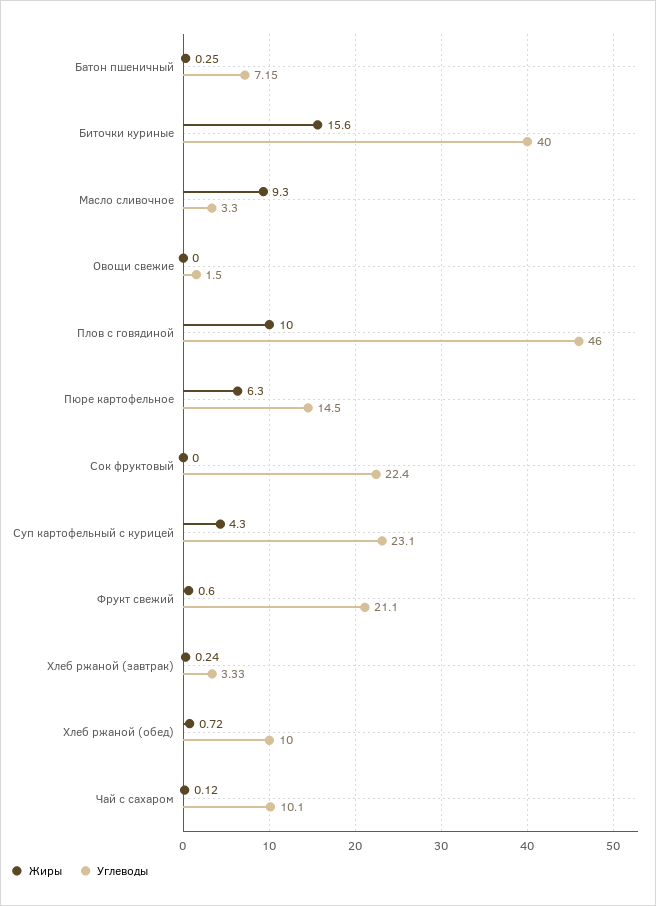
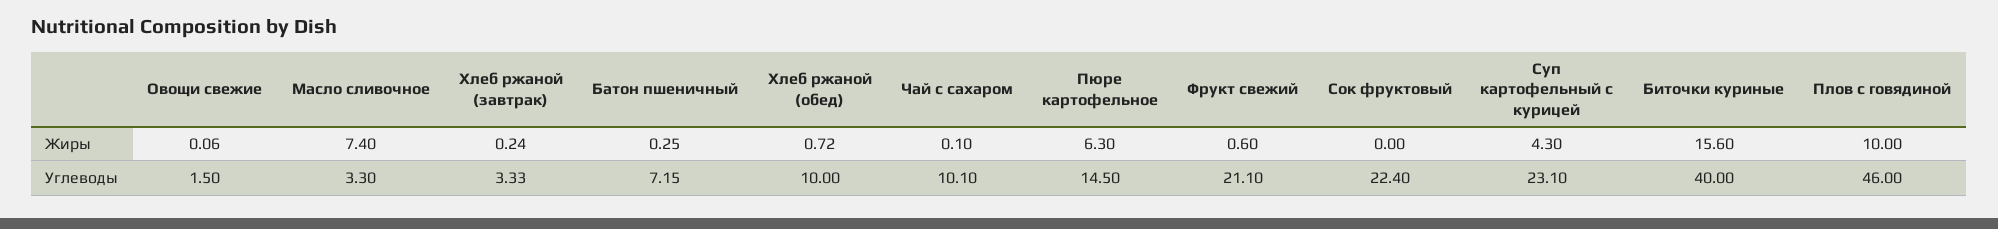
Жиры, Масло сливочное: 9.3 -> 7.4
Жиры, Овощи свежие: 0 -> 0.06
Жиры, Чай с сахаром: 0.12 -> 0.1

